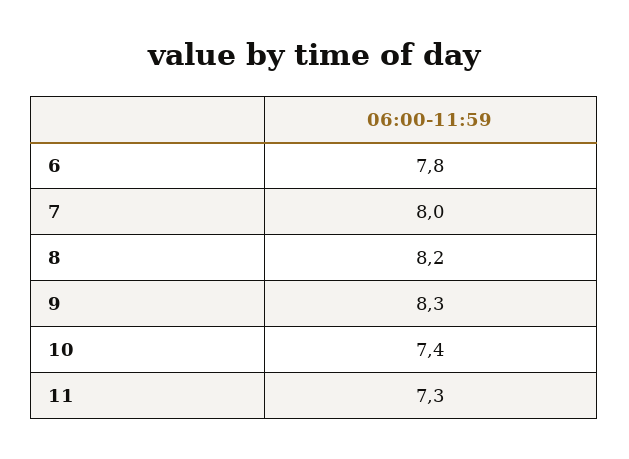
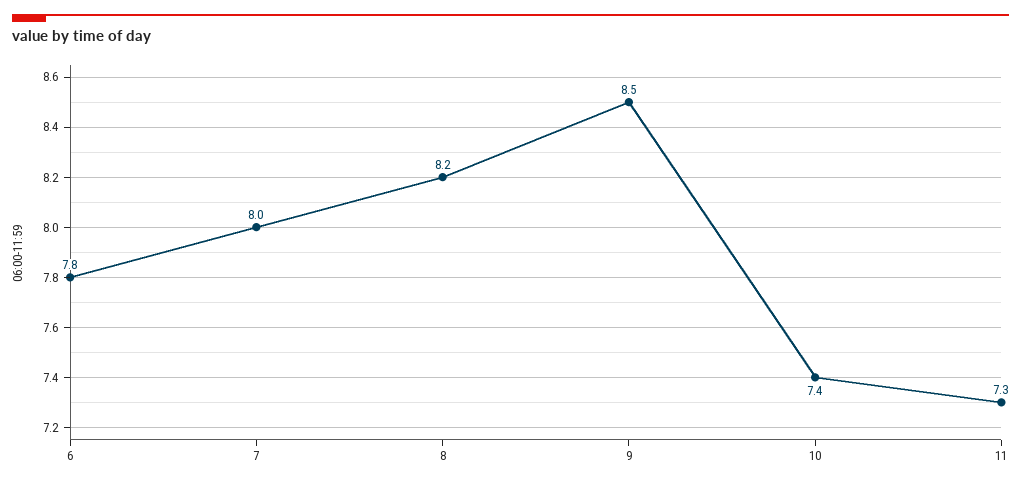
9: 8.3 -> 8.5

